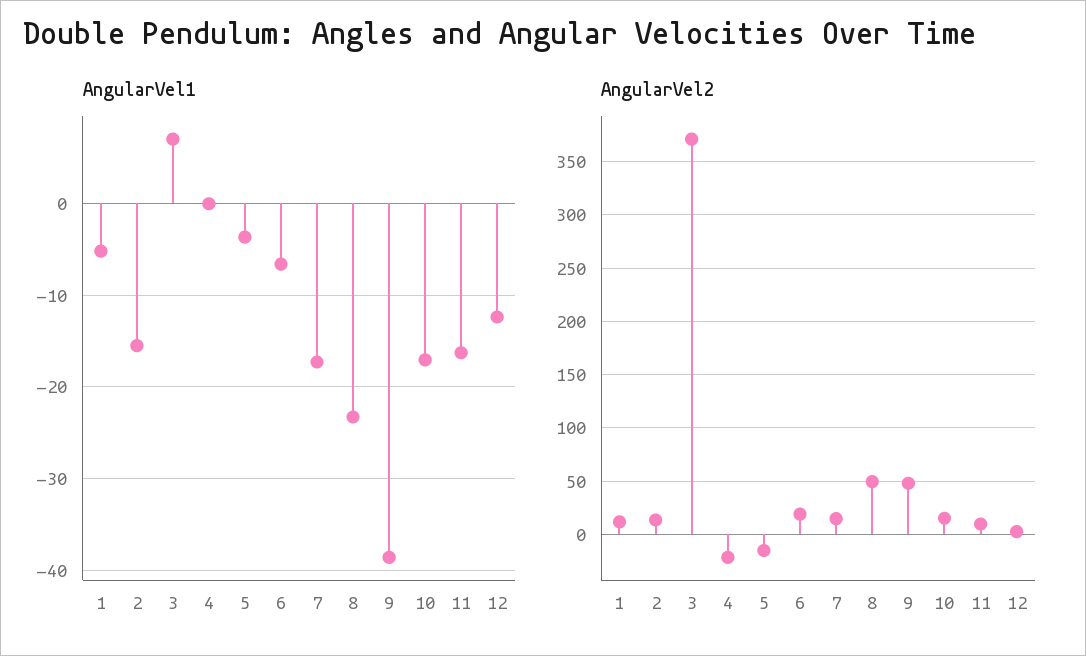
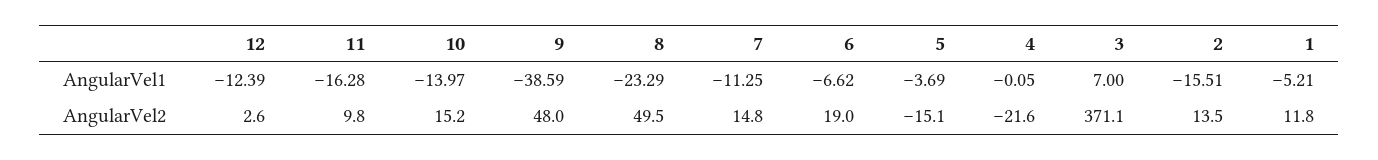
AngularVel1, 7: -17 -> -11.25
AngularVel1, 10: -17 -> -13.97

